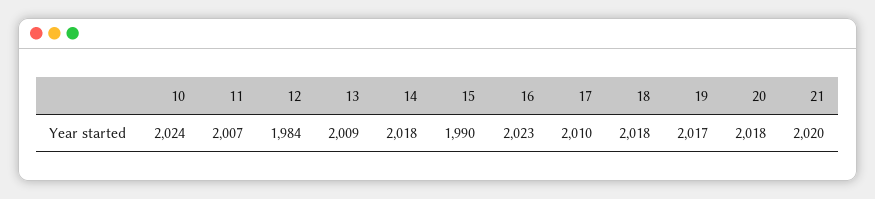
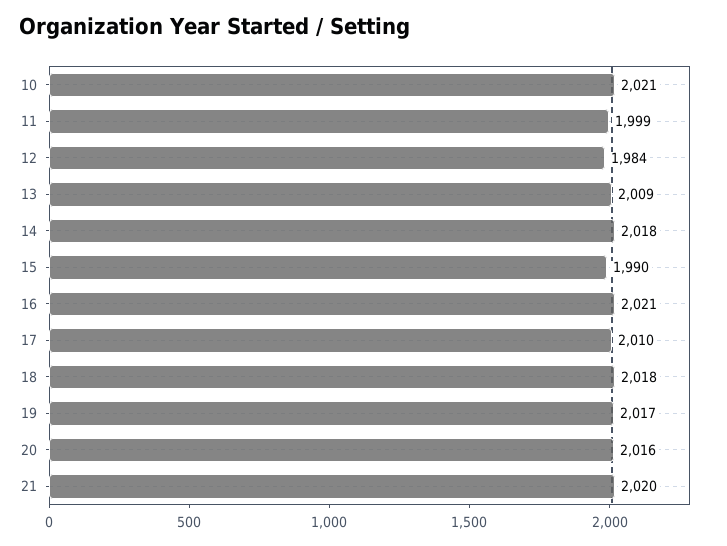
10: 2024 -> 2021
11: 2007 -> 1999
16: 2023 -> 2021
20: 2018 -> 2016

